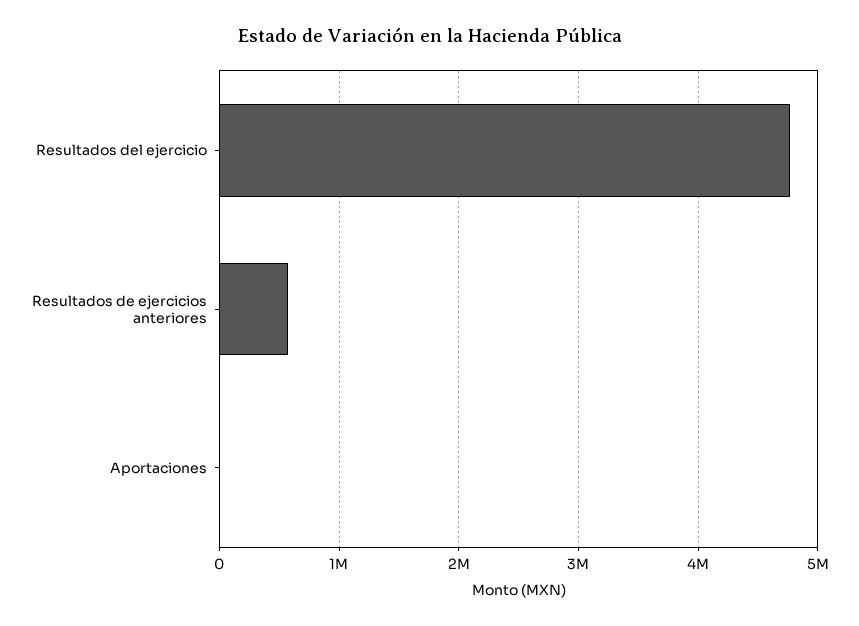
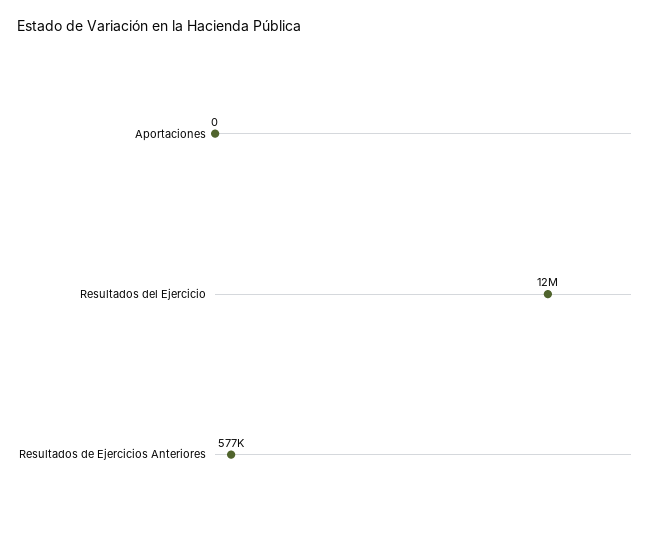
Resultados del ejercicio: 4800000 -> 12000000

